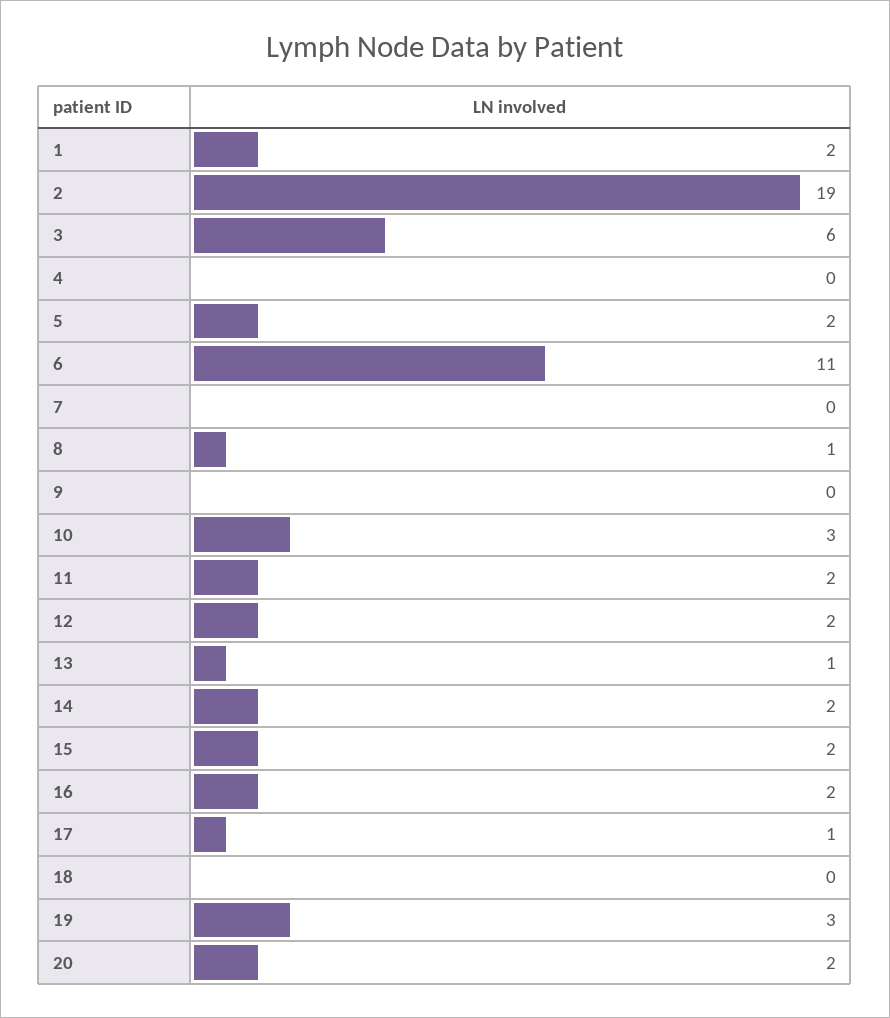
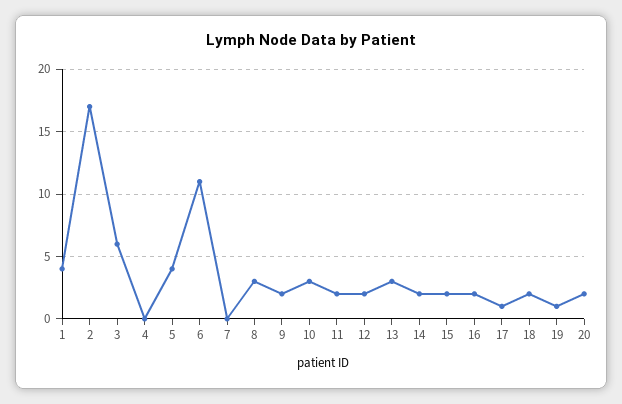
1: 2 -> 4
2: 19 -> 17
5: 2 -> 4
8: 1 -> 3
9: 0 -> 2
13: 1 -> 3
18: 0 -> 2
19: 3 -> 1

